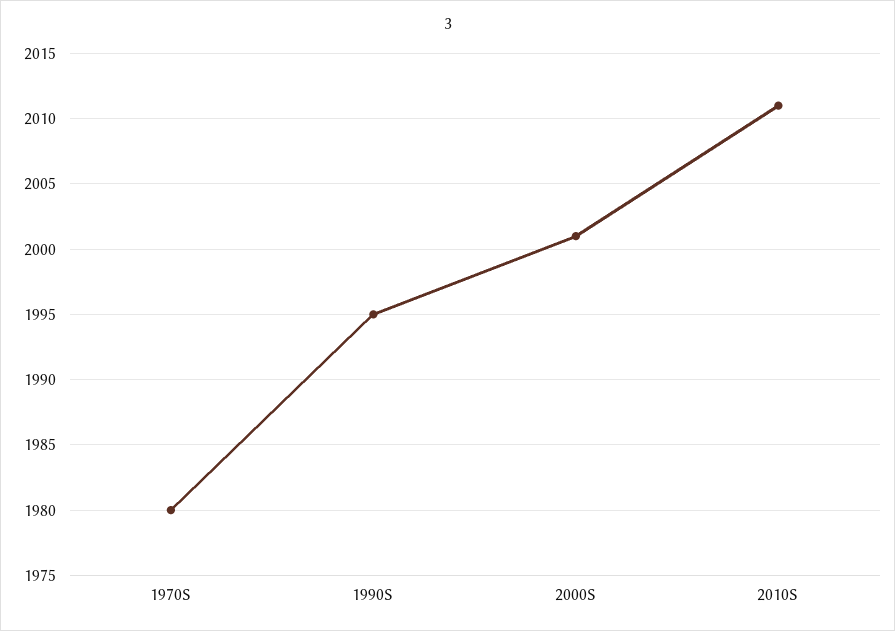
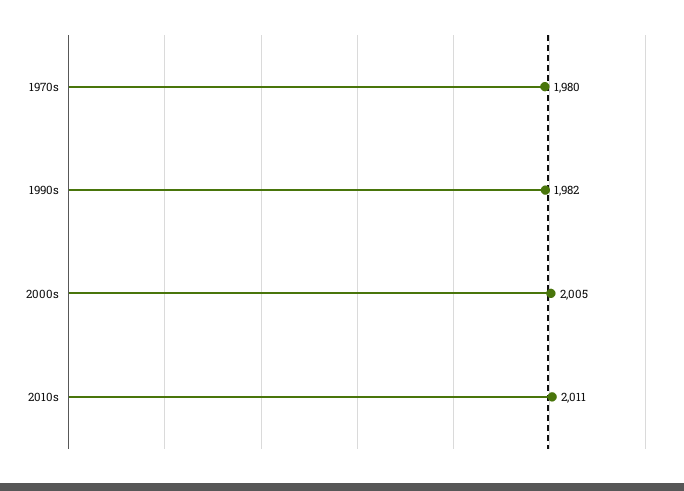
1990S: 1995 -> 1982
2000S: 2001 -> 2005

